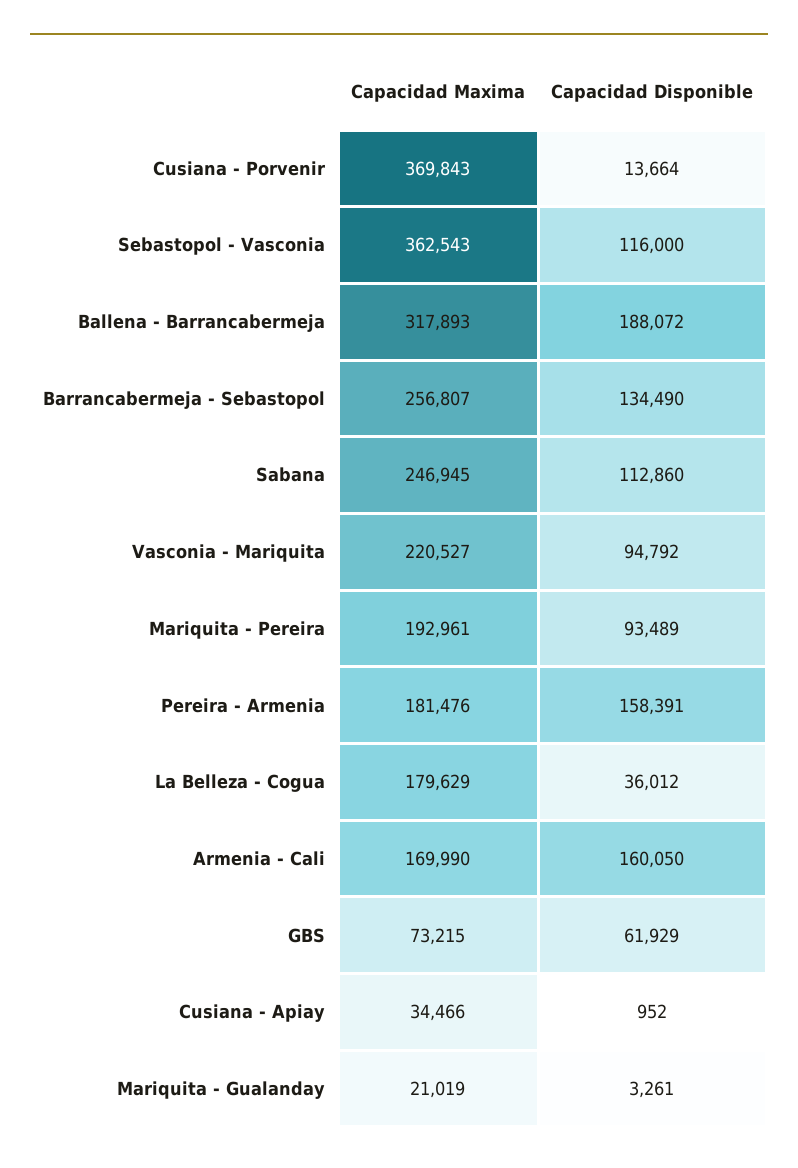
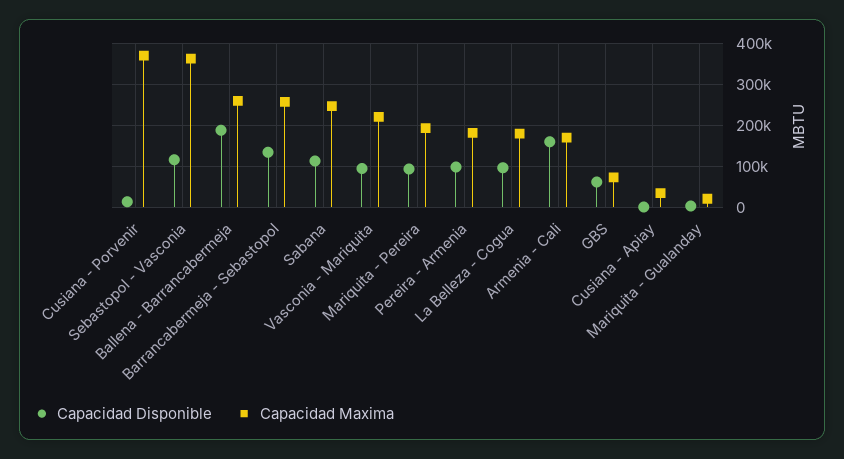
Capacidad Maxima, Ballena - Barrancabermeja: 317893 -> 260000
Capacidad Disponible, Pereira - Armenia: 158391 -> 100000
Capacidad Disponible, La Belleza - Cogua: 36012 -> 100000

